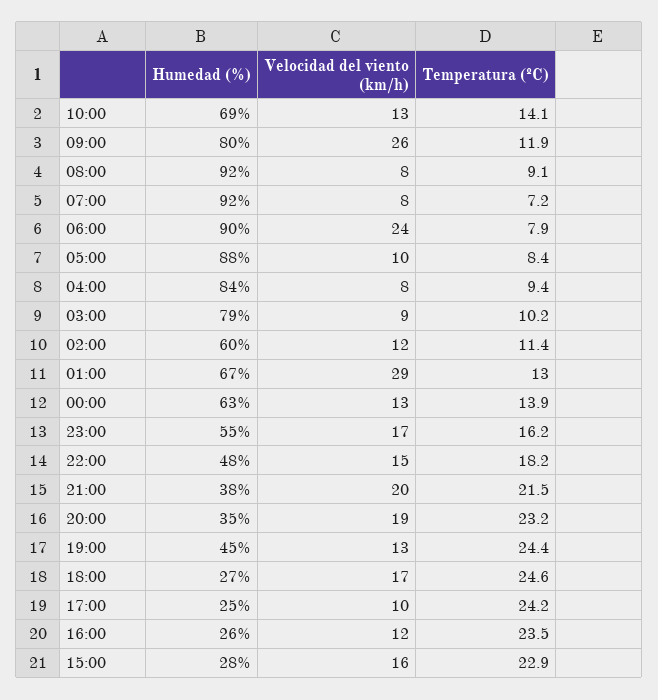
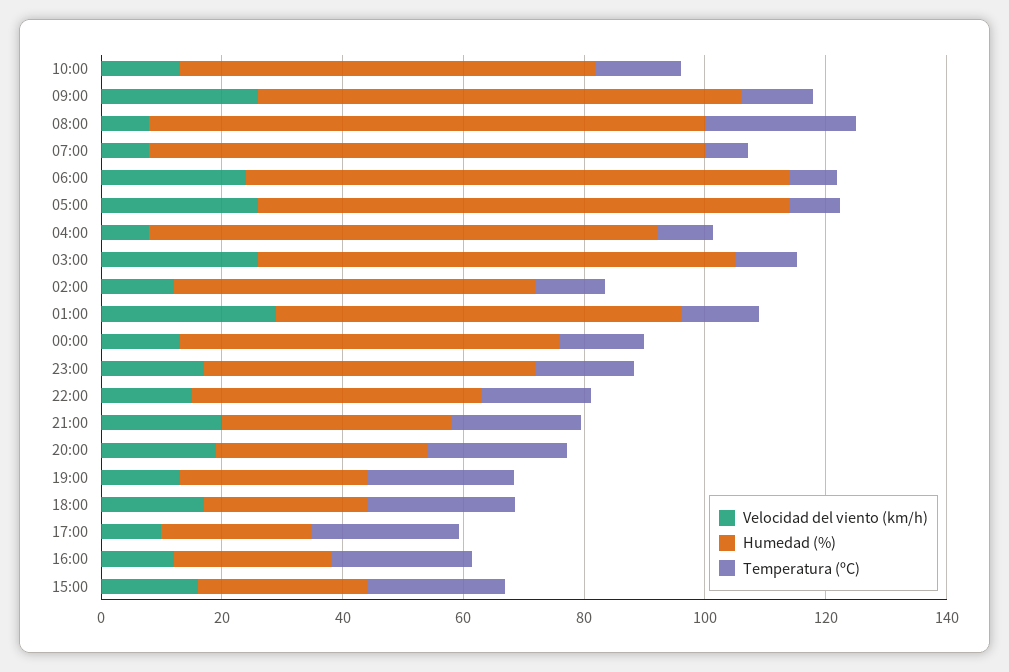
Temperatura (ºC), 08:00: 9.1 -> 25
Velocidad del viento (km/h), 05:00: 10 -> 25
Velocidad del viento (km/h), 03:00: 9 -> 25
Humedad (%), 19:00: 45 -> 30

